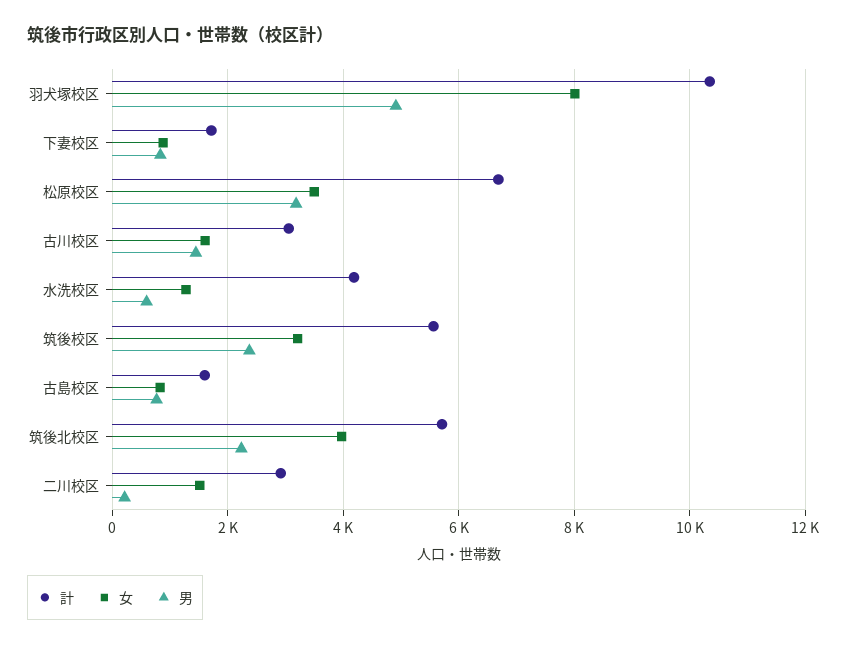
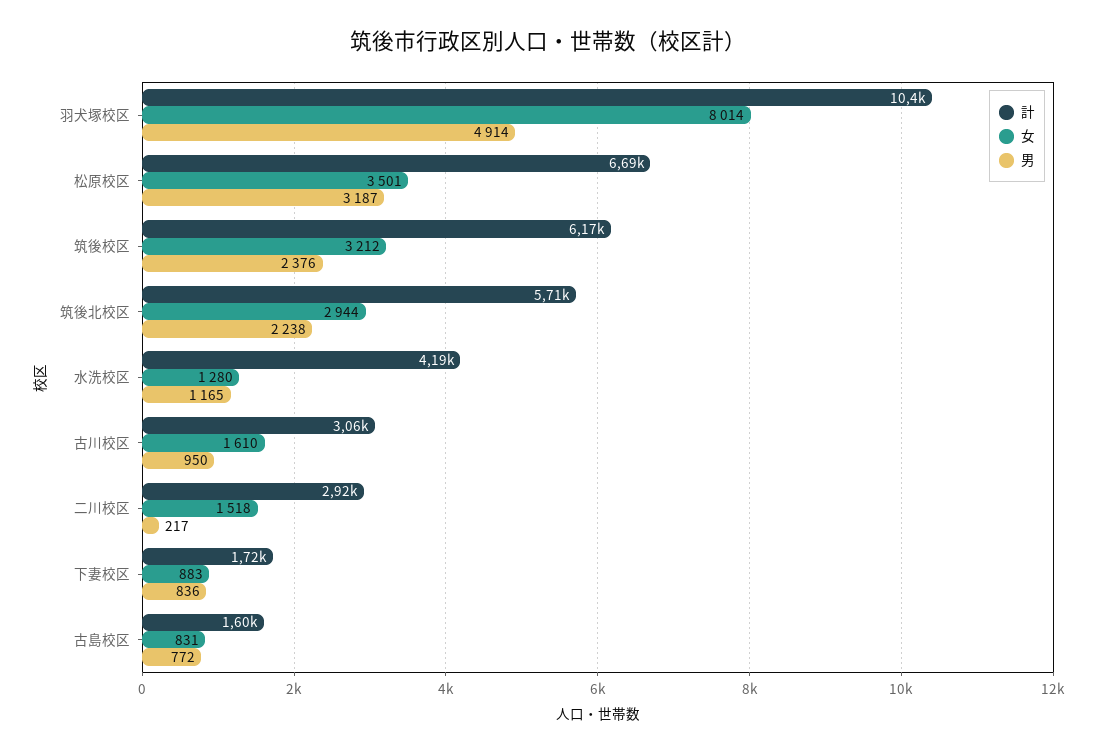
男, 古川校区: 1400 -> 950
男, 水洗校区: 600 -> 1165
計, 筑後校区: 5600 -> 6170
女, 筑後北校区: 4000 -> 2944

